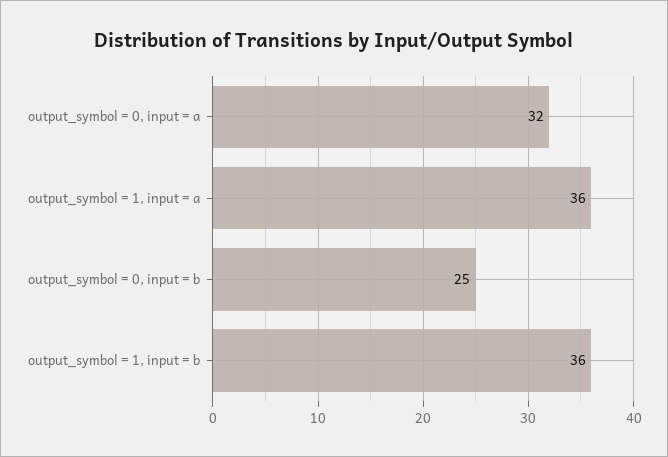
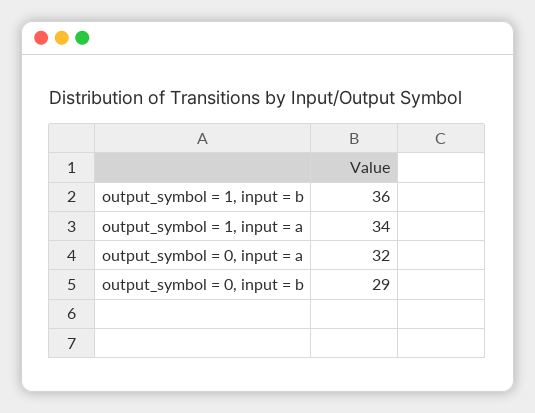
output_symbol = 1, input = a: 36 -> 34
output_symbol = 0, input = b: 25 -> 29

